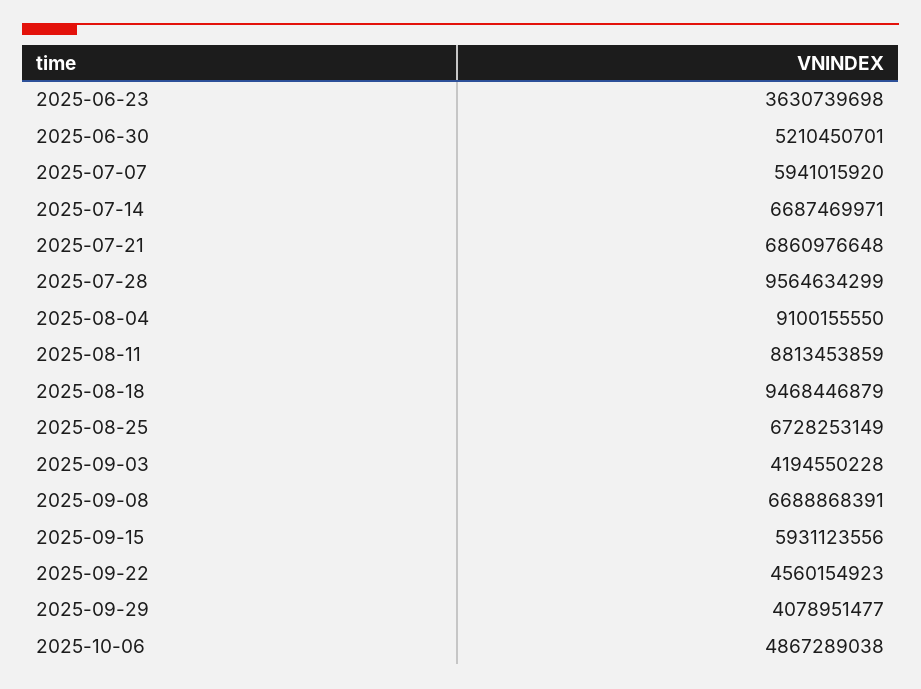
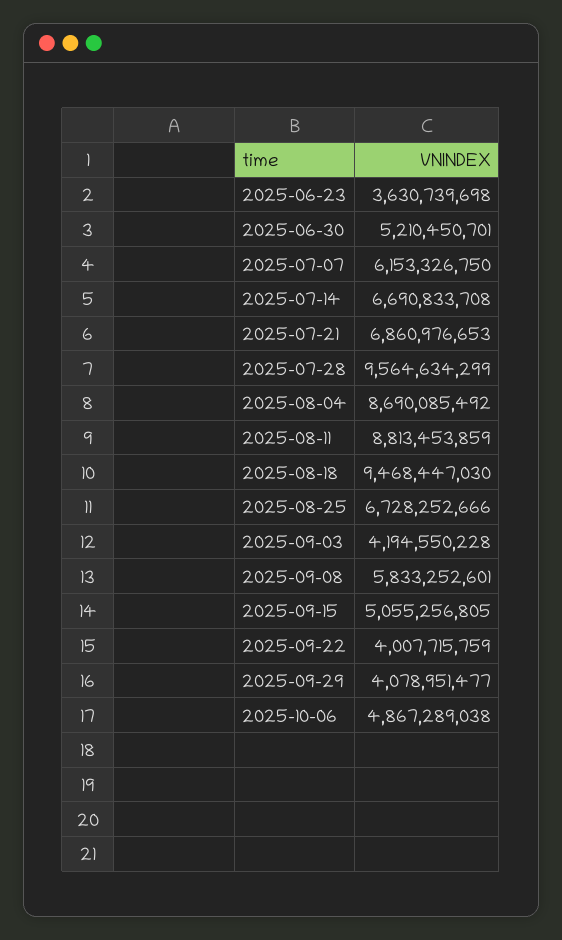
2025-07-07: 5941015920 -> 6153326750
2025-07-14: 6687469971 -> 6690833708
2025-07-21: 6860976648 -> 6860976653
2025-08-04: 9100155550 -> 8690085492
2025-08-18: 9468446879 -> 9468447030
2025-08-25: 6728253149 -> 6728252666
2025-09-08: 6688868391 -> 5833252601
2025-09-15: 5931123556 -> 5055256805
2025-09-22: 4560154923 -> 4007715759

